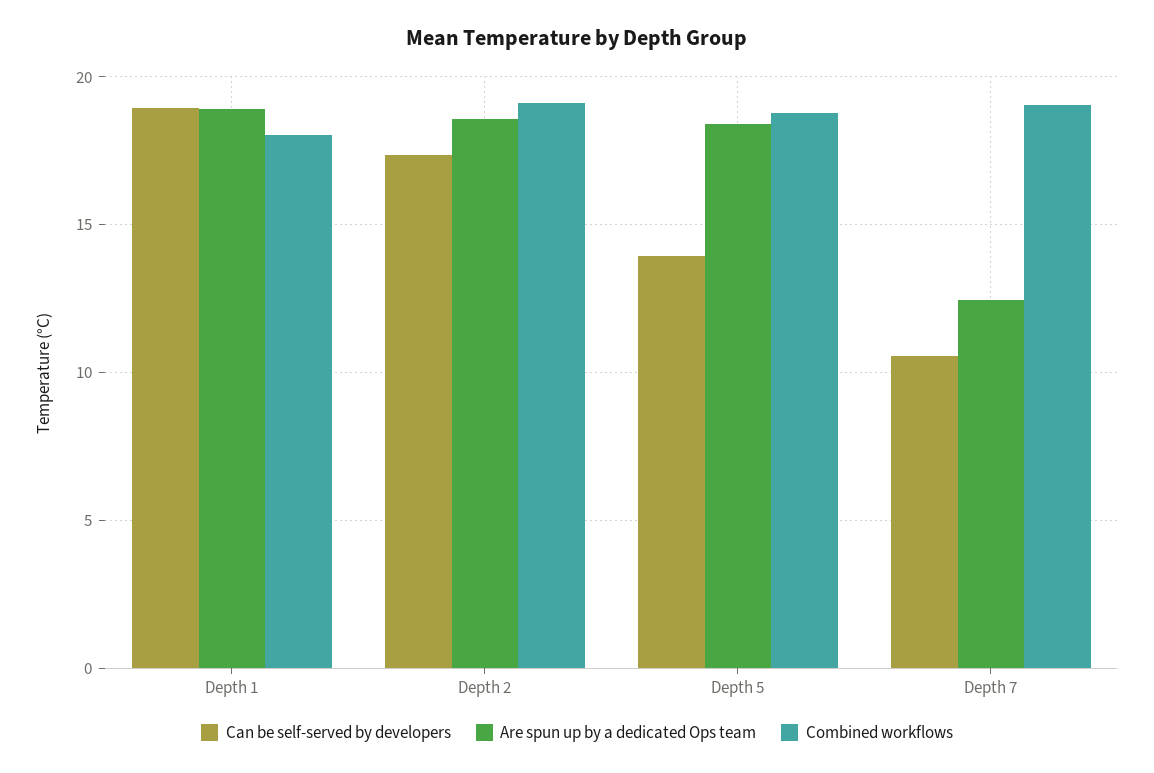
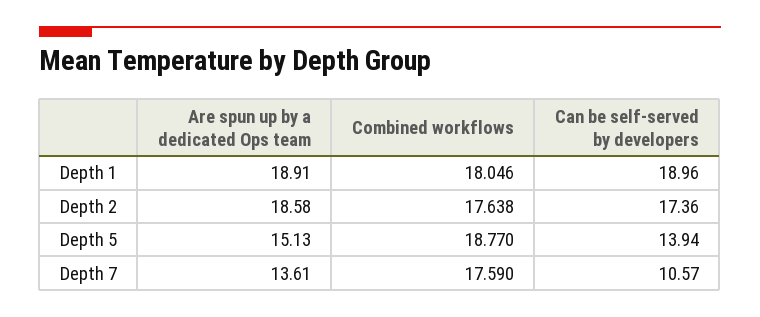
Combined workflows, Depth 2: 19 -> 17.638
Are spun up by a dedicated Ops team, Depth 5: 18.5 -> 15.13
Are spun up by a dedicated Ops team, Depth 7: 12.5 -> 13.61
Combined workflows, Depth 7: 19 -> 17.59

